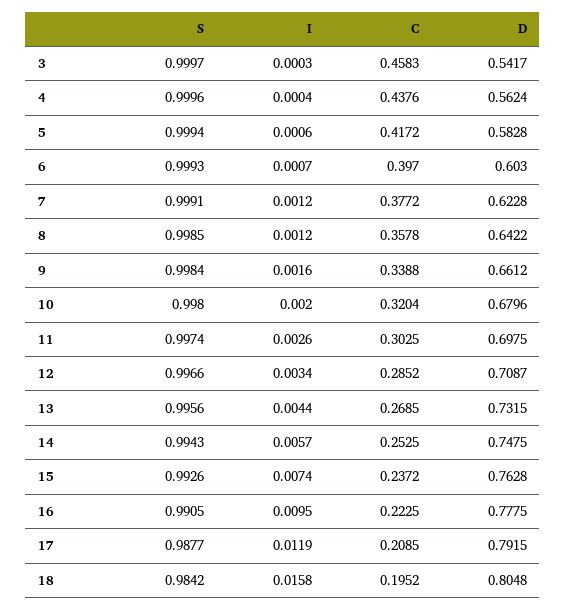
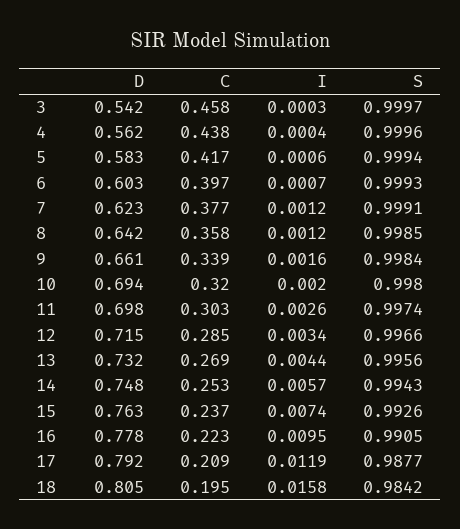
D, 10: 0.6796 -> 0.694
D, 12: 0.7087 -> 0.715

